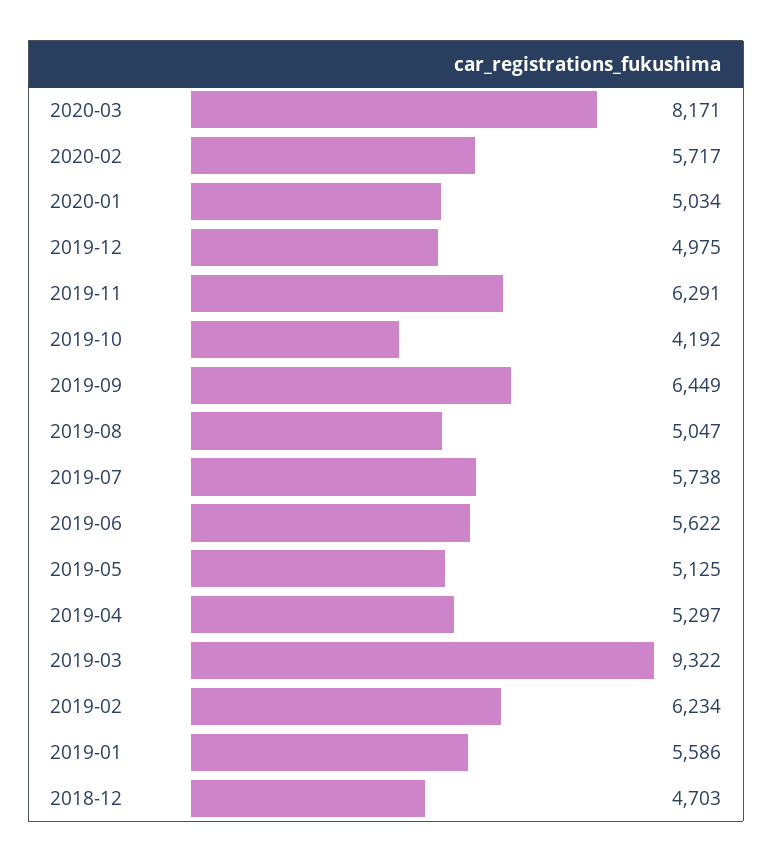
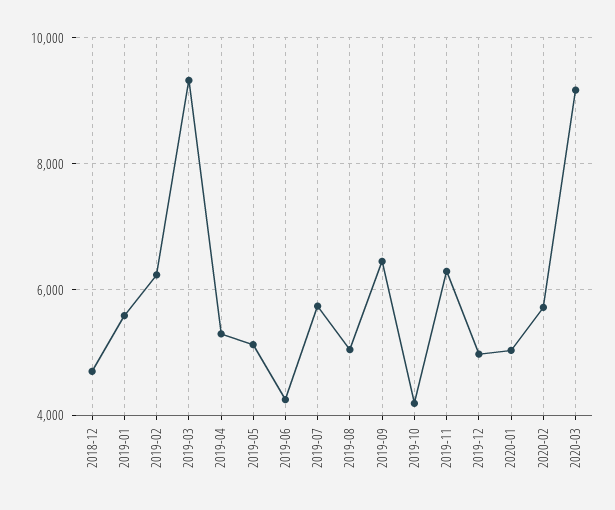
2020-03: 8171 -> 9200
2019-06: 5622 -> 4200

